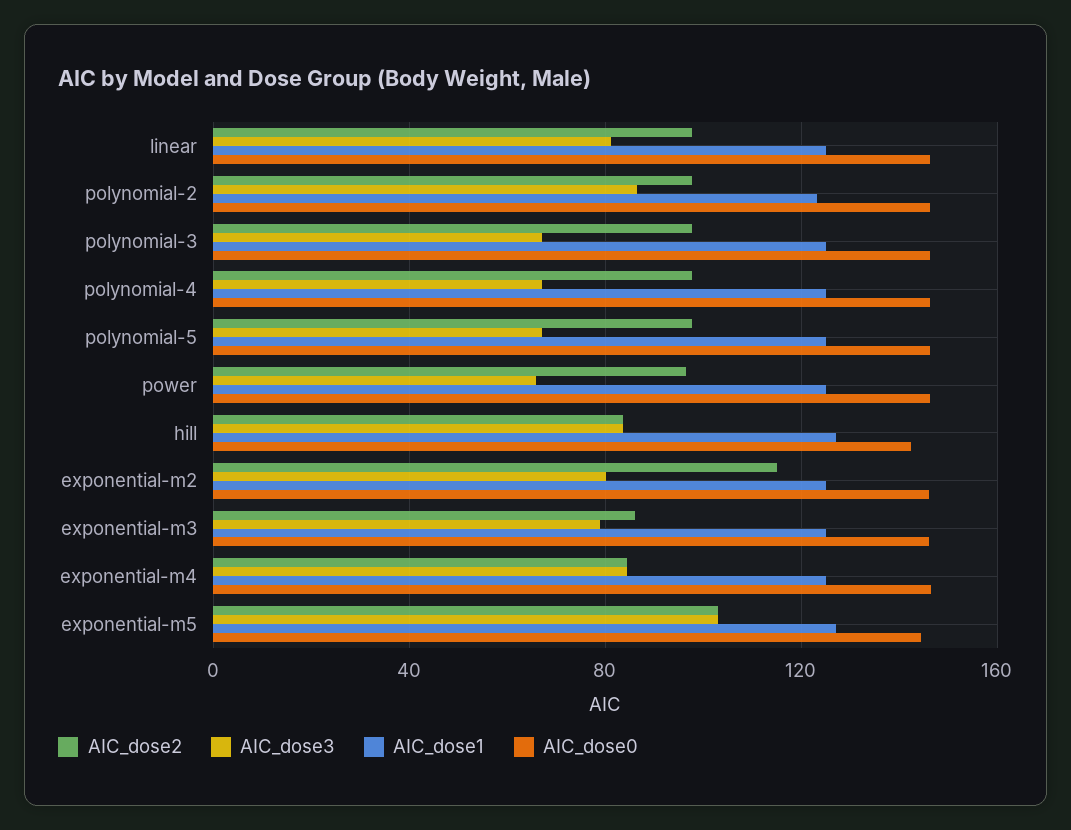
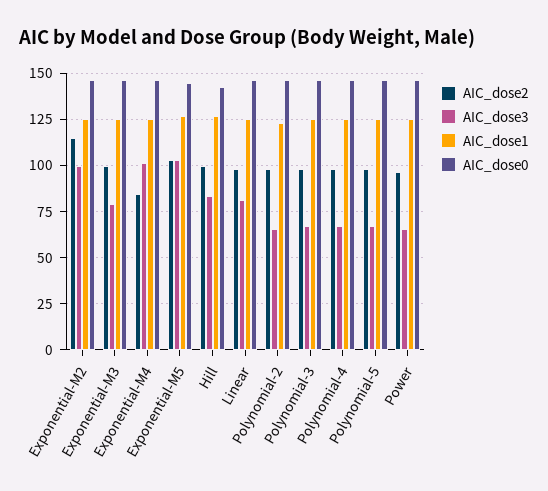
AIC_dose3, polynomial-2: 85 -> 65
AIC_dose2, hill: 85 -> 100
AIC_dose3, exponential-m2: 80 -> 100
AIC_dose2, exponential-m3: 85 -> 100
AIC_dose3, exponential-m4: 85 -> 100

